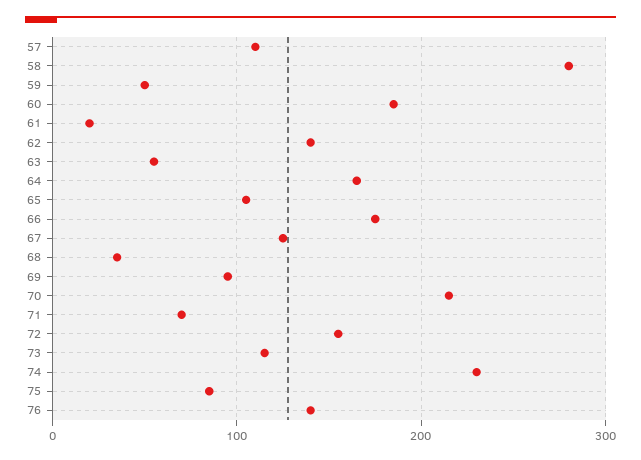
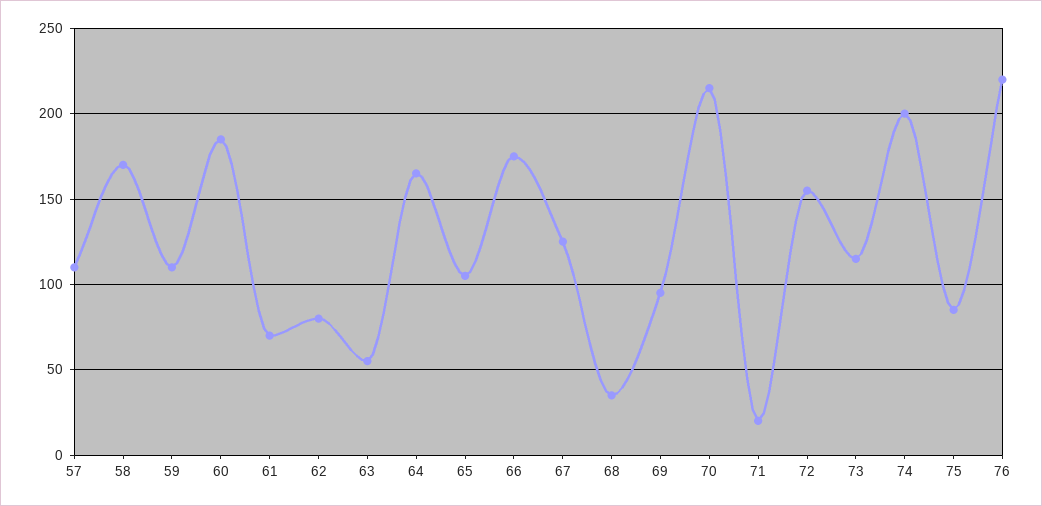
58: 280 -> 170
59: 50 -> 110
61: 20 -> 70
62: 140 -> 80
71: 70 -> 20
74: 230 -> 200
76: 140 -> 220

